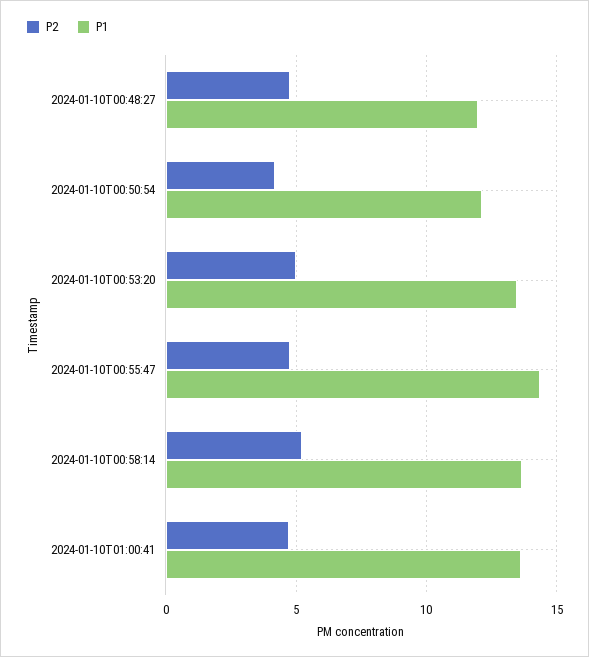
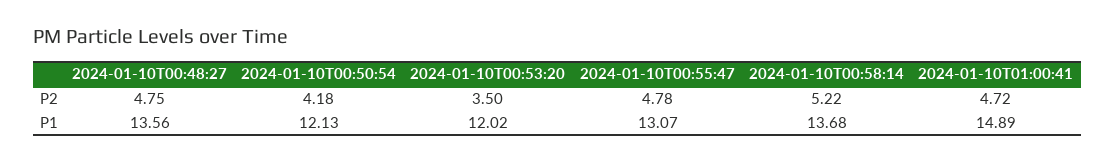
P1, 2024-01-10T00:48:27: 12 -> 13.56
P2, 2024-01-10T00:53:20: 5 -> 3.5
P1, 2024-01-10T00:53:20: 13.5 -> 12.02
P1, 2024-01-10T00:55:47: 14.5 -> 13.07
P1, 2024-01-10T01:00:41: 13.5 -> 14.89

